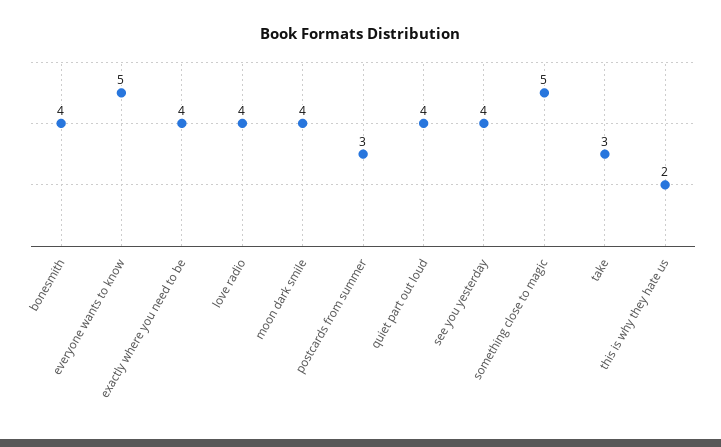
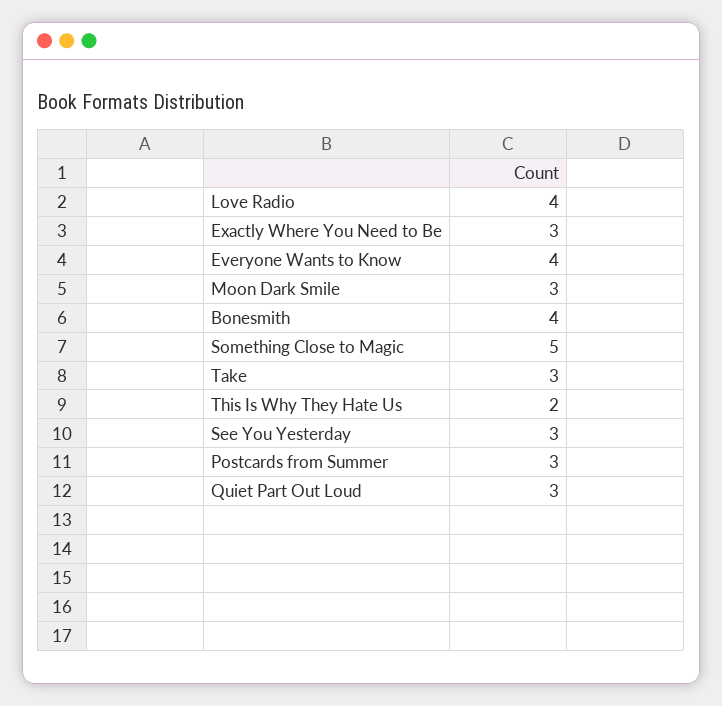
everyone wants to know: 5 -> 4
exactly where you need to be: 4 -> 3
moon dark smile: 4 -> 3
quiet part out loud: 4 -> 3
see you yesterday: 4 -> 3

